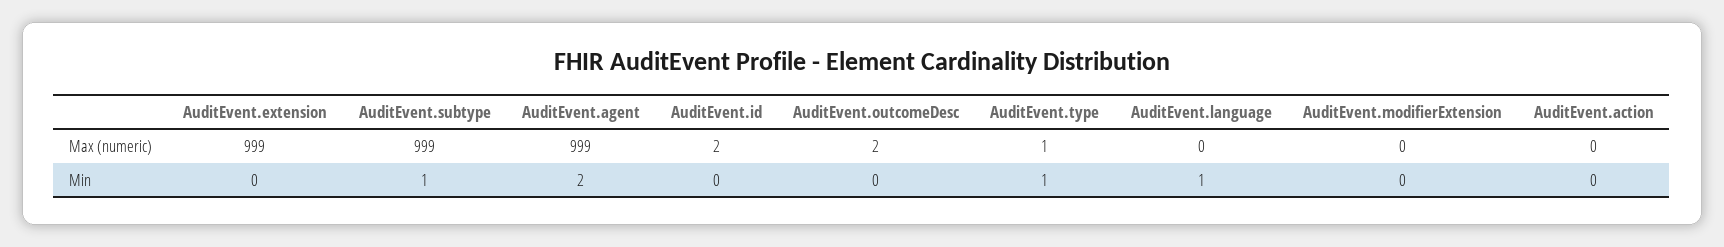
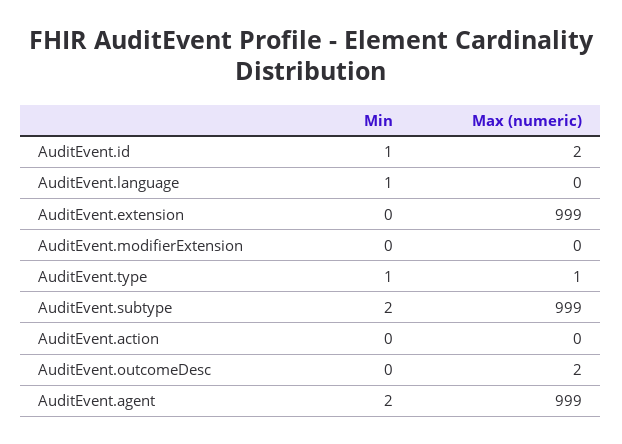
AuditEvent.subtype, Min: 1 -> 2
AuditEvent.id, Min: 0 -> 1

